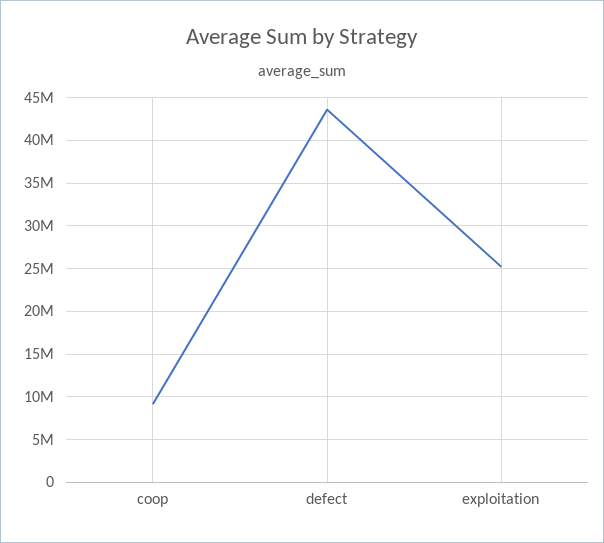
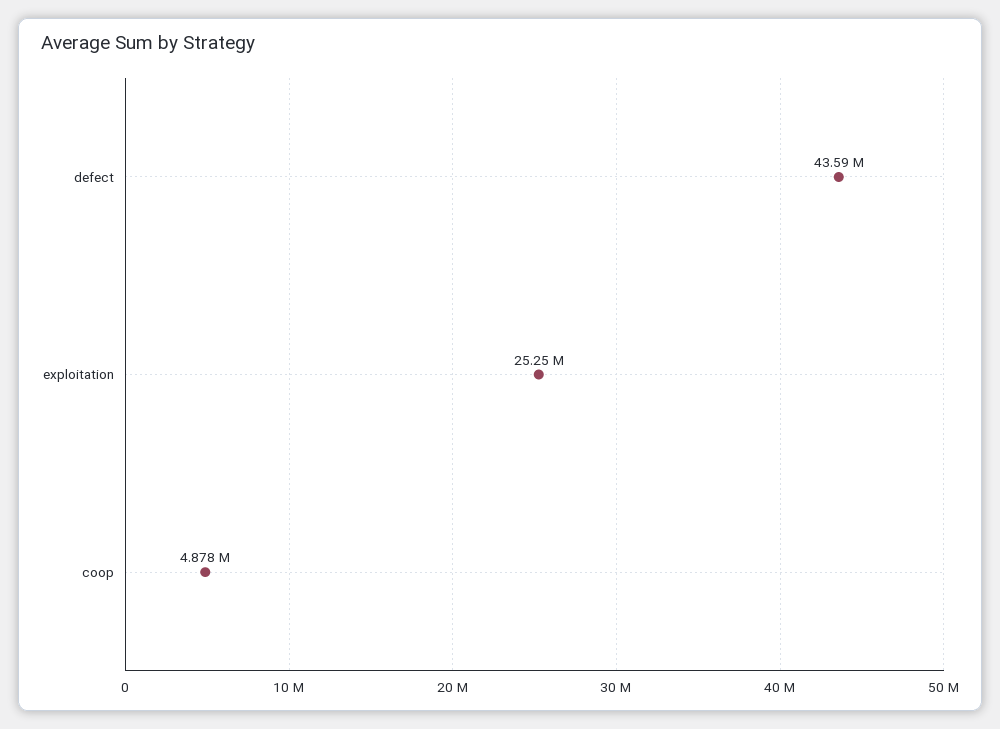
coop: 9000000 -> 4878000

